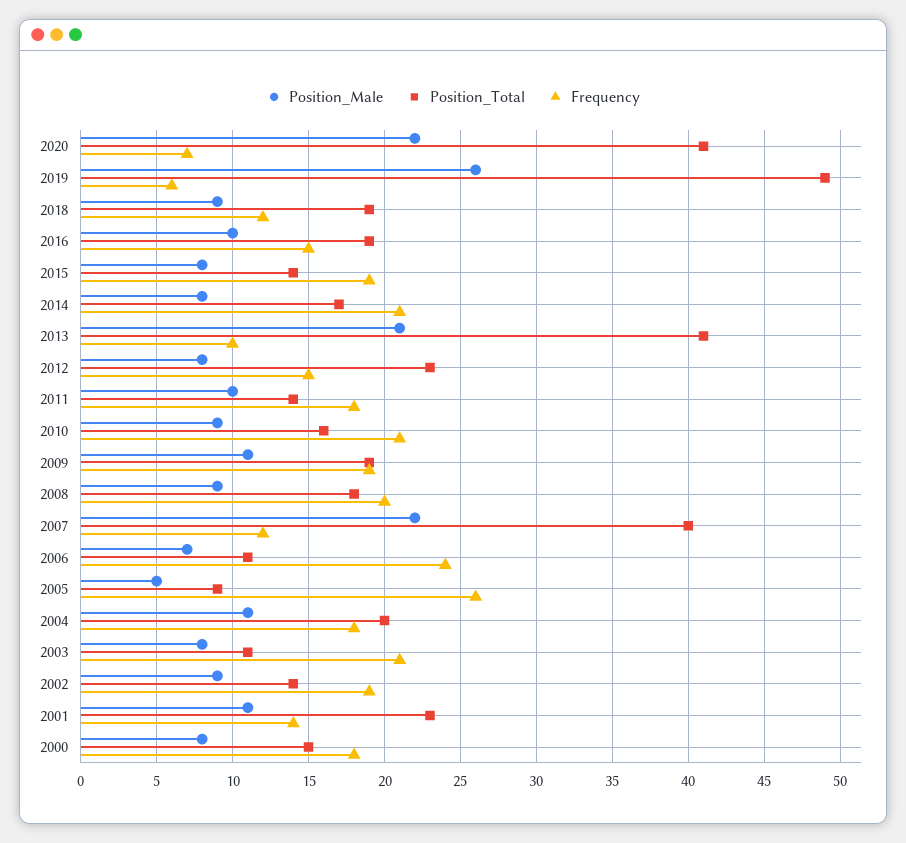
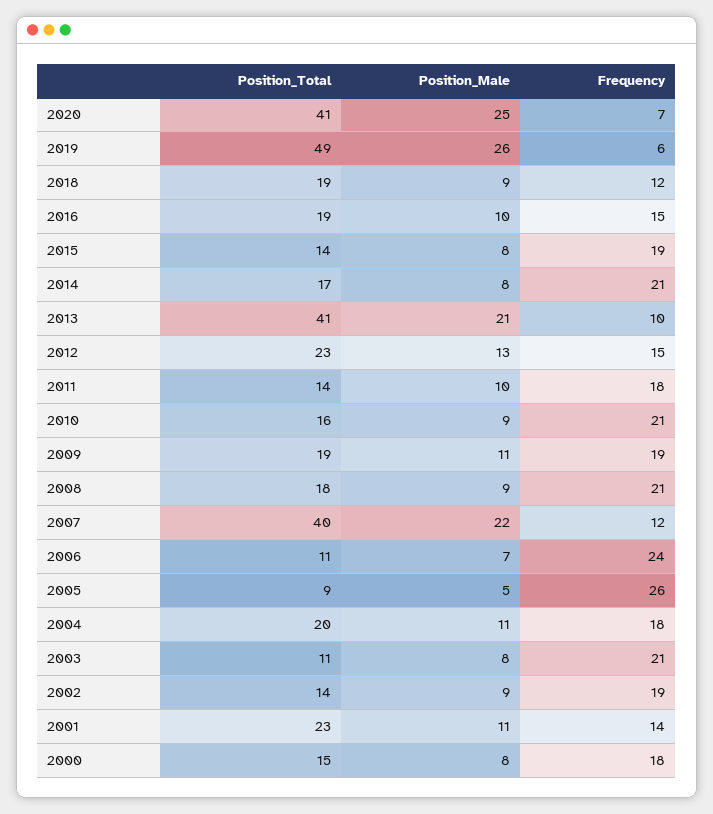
Position_Male, 2020: 22 -> 25
Position_Male, 2012: 8 -> 13
Frequency, 2008: 20 -> 21

